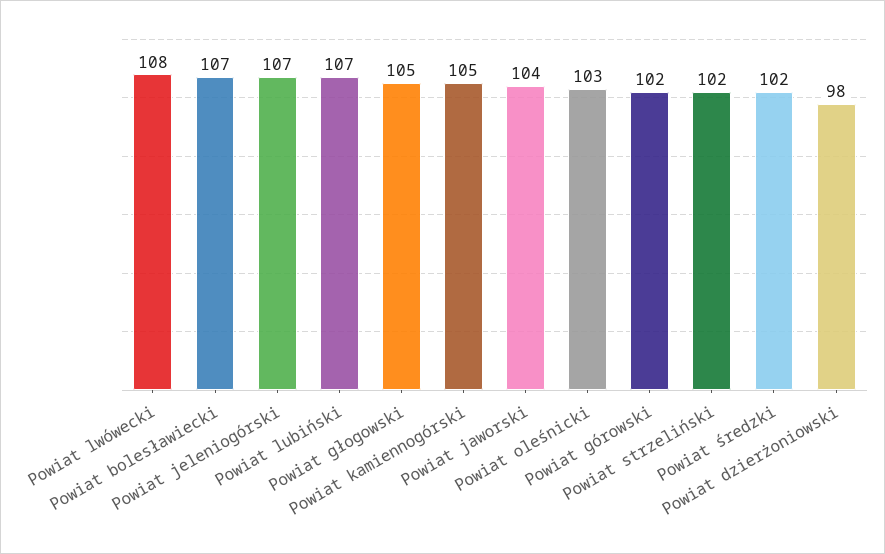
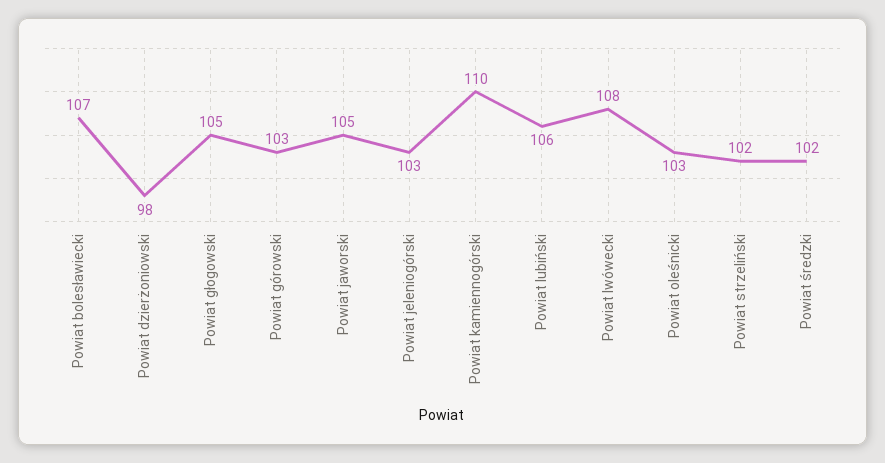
Powiat jeleniogórski: 107 -> 103
Powiat lubiński: 107 -> 106
Powiat kamiennogórski: 105 -> 110
Powiat jaworski: 104 -> 105
Powiat górowski: 102 -> 103

